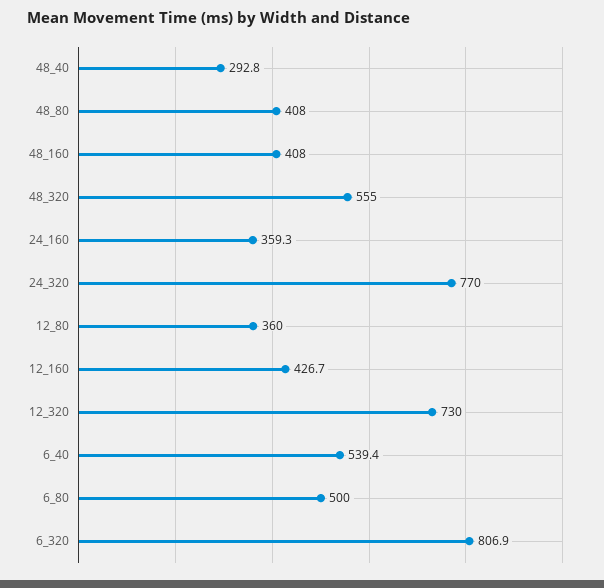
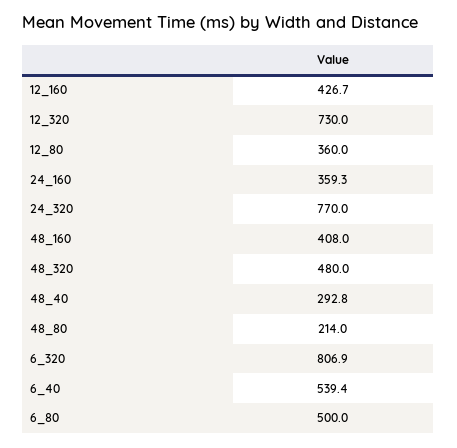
48_80: 408 -> 214
48_320: 555 -> 480

